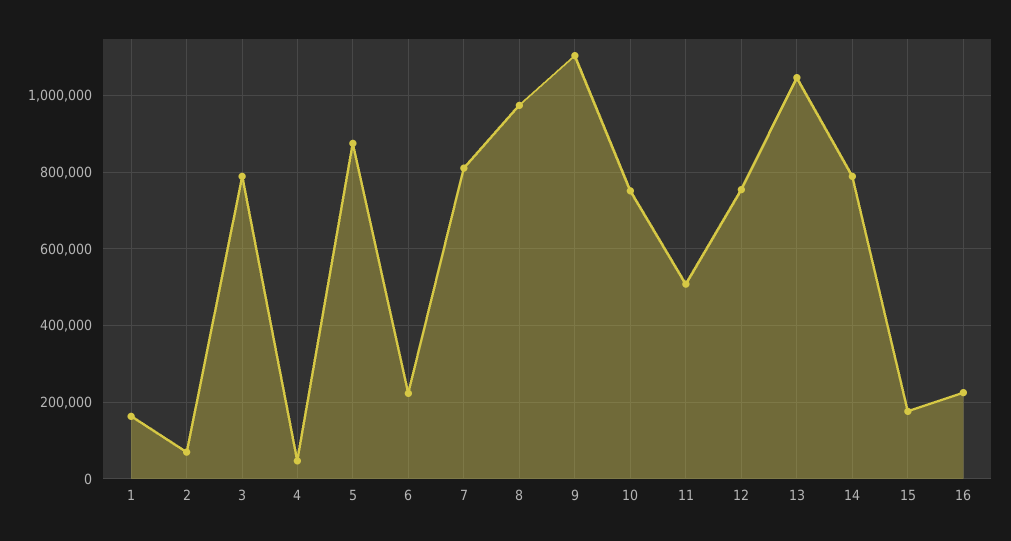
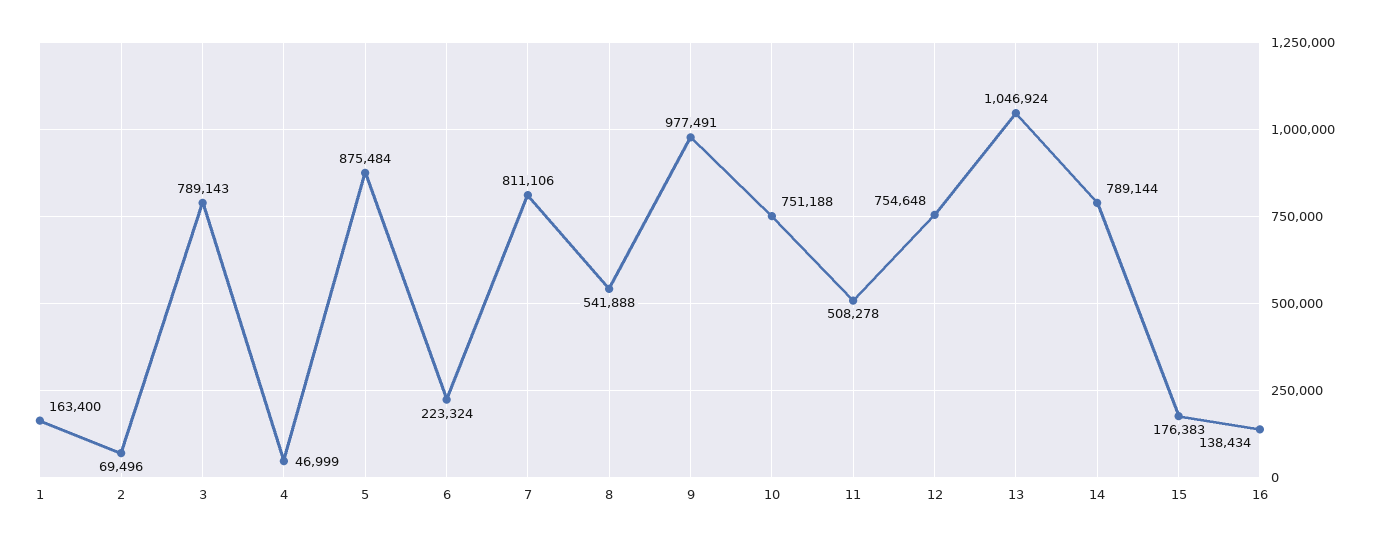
8: 980000 -> 541888
9: 1100000 -> 977491
16: 220000 -> 138434

